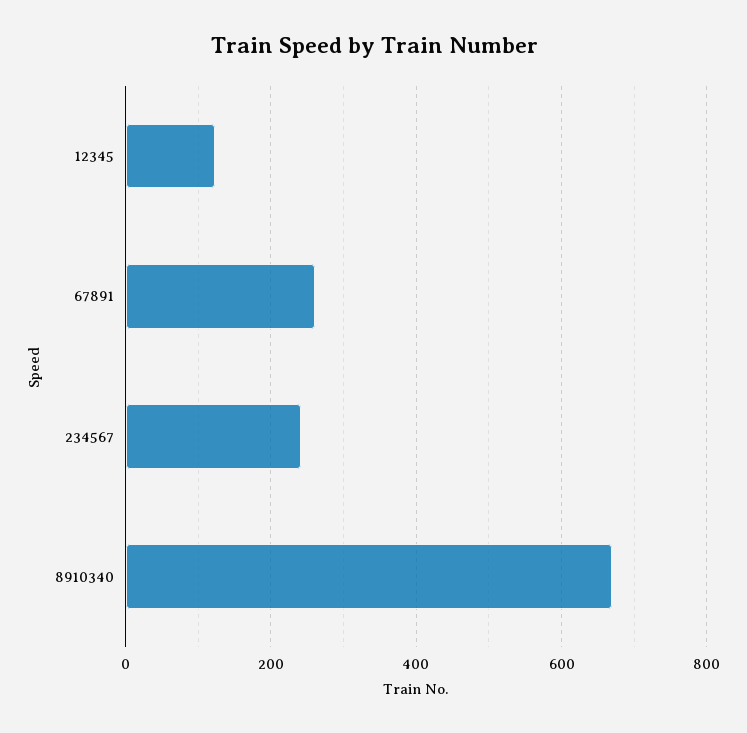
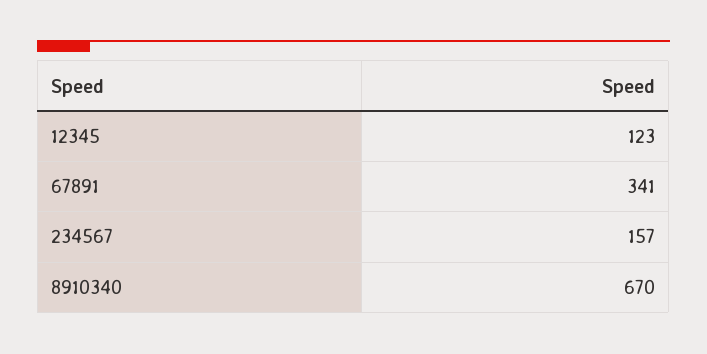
67891: 260 -> 341
234567: 240 -> 157

